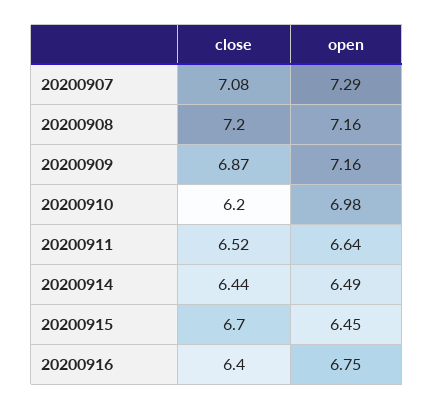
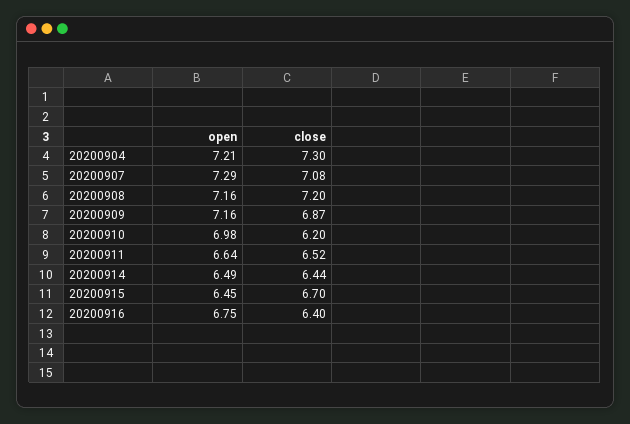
open, 20200904: none -> 7.21
close, 20200904: none -> 7.3

